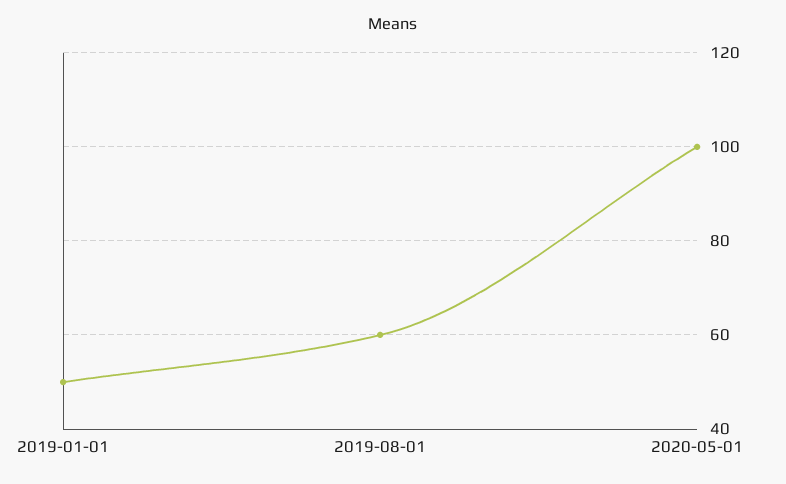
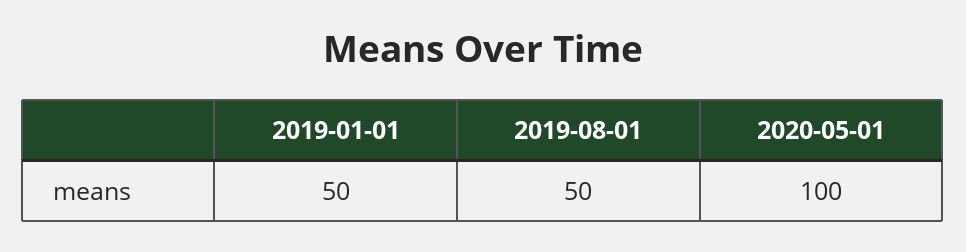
2019-08-01: 60 -> 50

